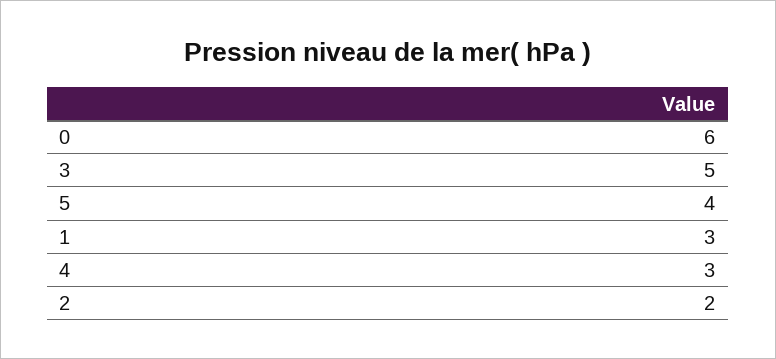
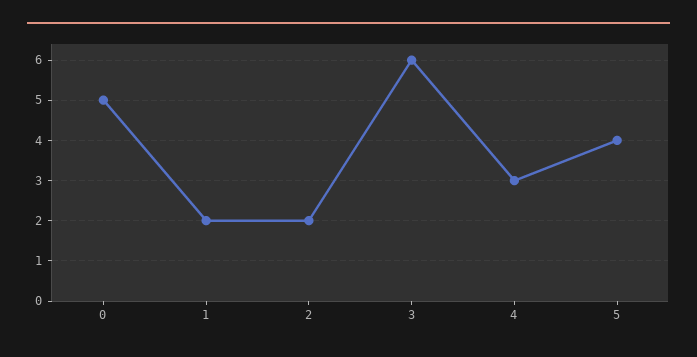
0: 6 -> 5
3: 5 -> 6
1: 3 -> 2

